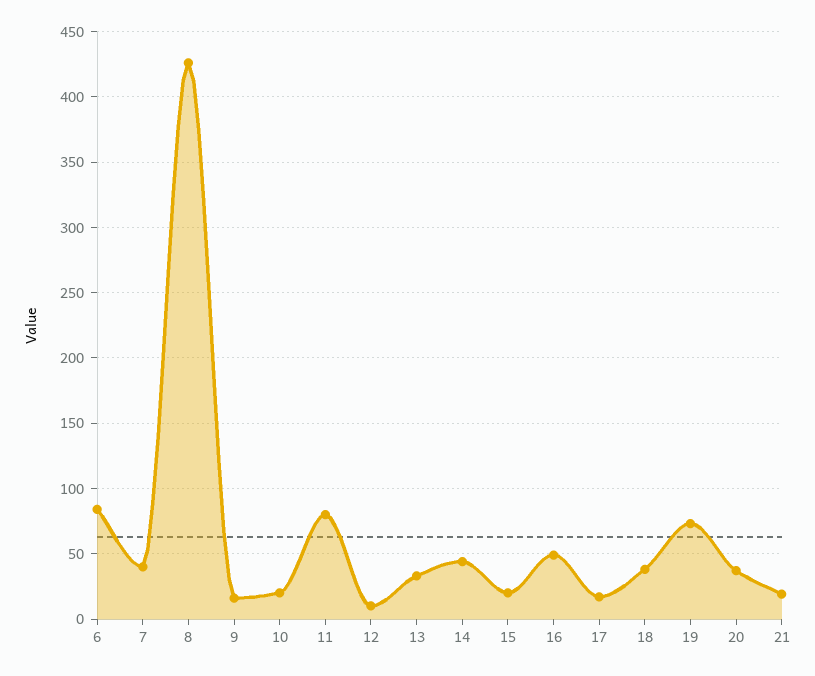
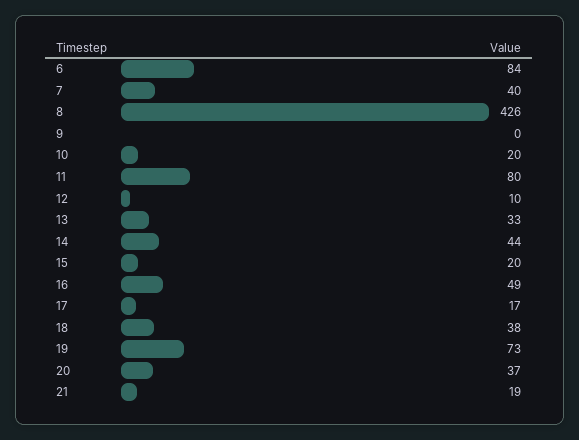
9: 15 -> 0

